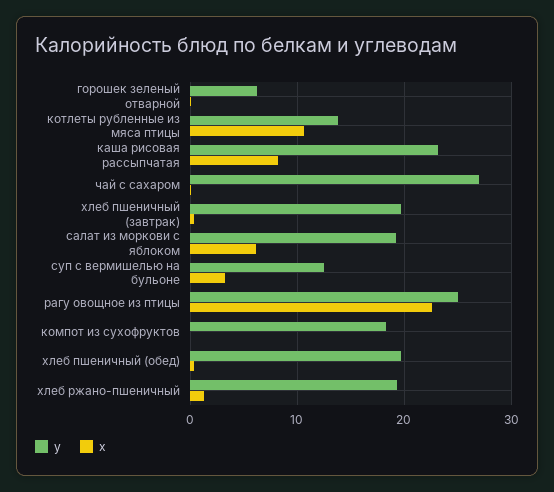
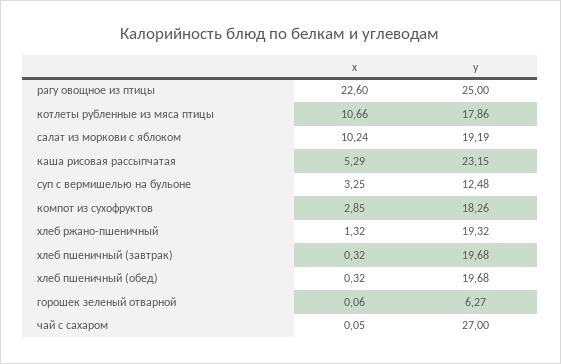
y, котлеты рубленные из мяса птицы: 14 -> 17.86
x, каша рисовая рассыпчатая: 8 -> 5.29
x, салат из моркови с яблоком: 6 -> 10.24
x, компот из сухофруктов: 0 -> 2.85

